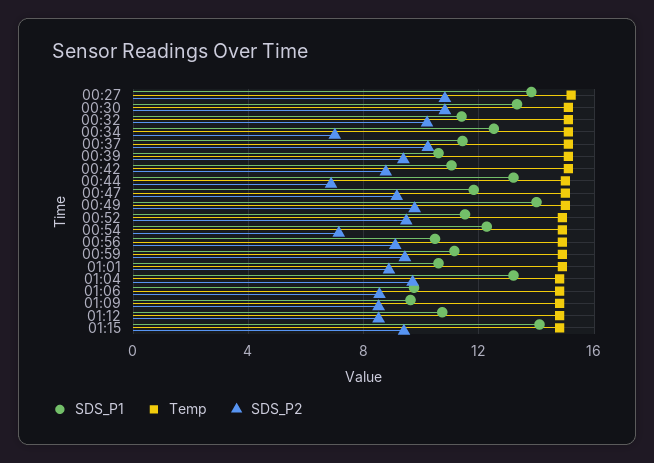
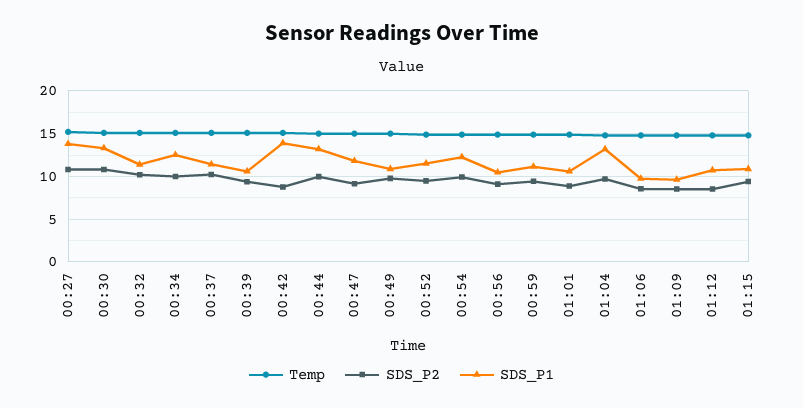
SDS_P2, 00:34: 7 -> 10
SDS_P1, 00:42: 11 -> 14
SDS_P2, 00:44: 7 -> 10
SDS_P1, 00:49: 14 -> 11
SDS_P2, 00:54: 7 -> 10
SDS_P1, 01:15: 14 -> 11

